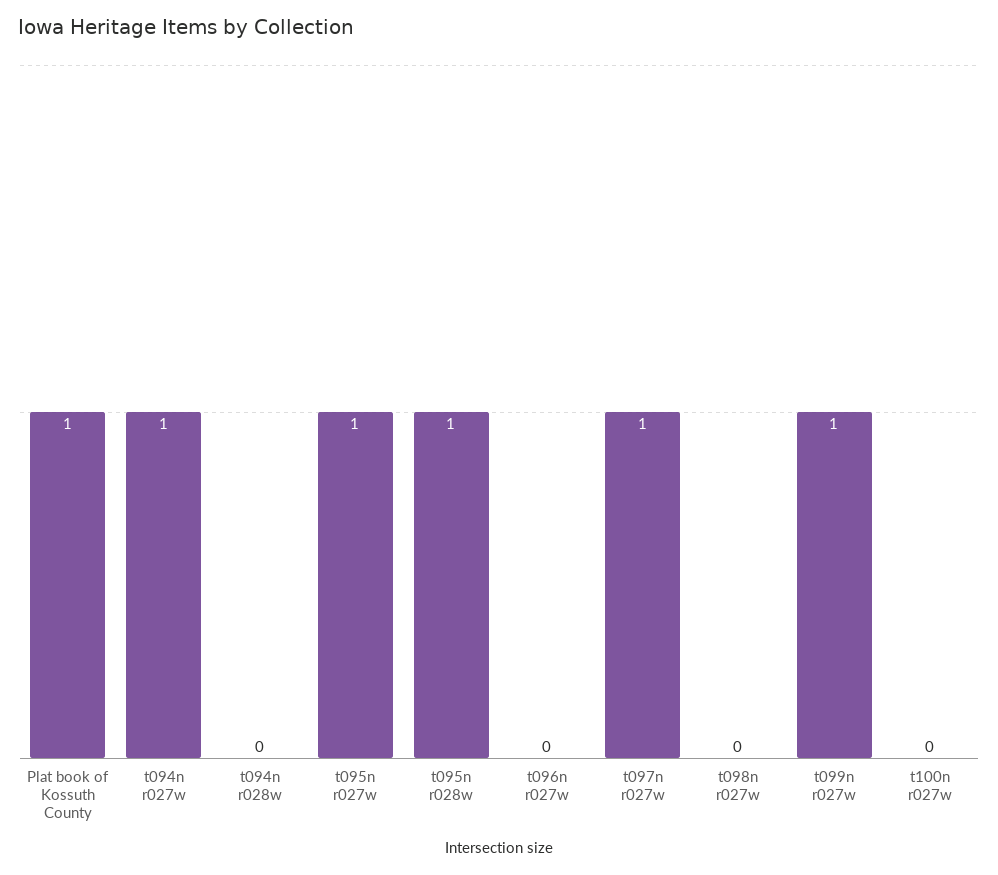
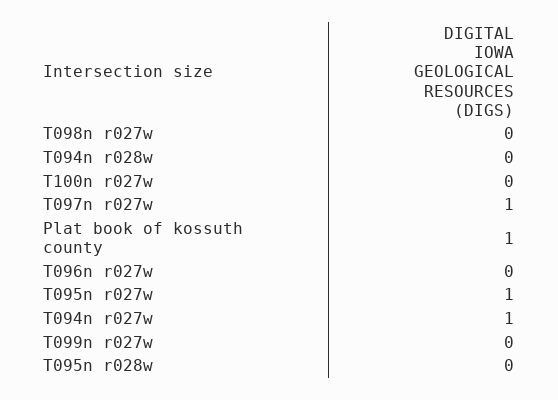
t095n r028w: 1 -> 0
t099n r027w: 1 -> 0

